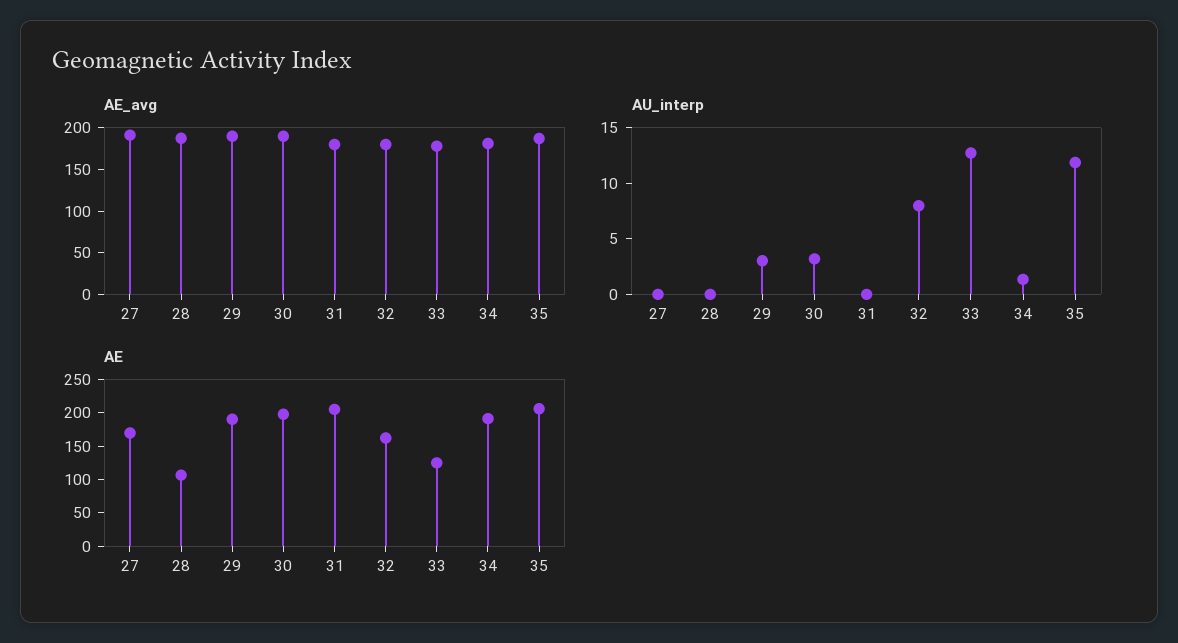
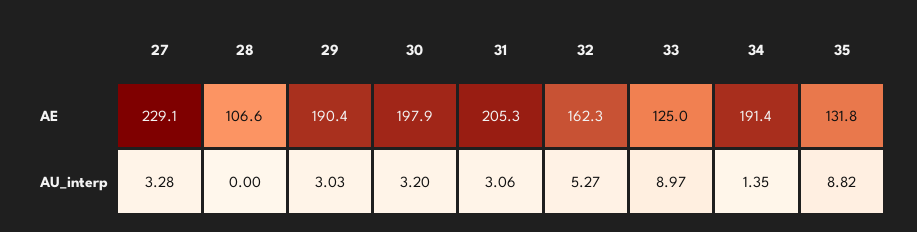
AE_avg, 27: 190 -> none
AE_avg, 28: 190 -> none
AE_avg, 29: 190 -> none
AE_avg, 30: 190 -> none
AE_avg, 31: 180 -> none
AE_avg, 32: 180 -> none
AE_avg, 33: 180 -> none
AE_avg, 34: 180 -> none
AE_avg, 35: 190 -> none
AU_interp, 27: 0 -> 3.28
AU_interp, 31: 0 -> 3.06
AU_interp, 32: 8 -> 5.27
AU_interp, 33: 13 -> 8.97
AU_interp, 35: 12 -> 8.82
AE, 27: 175 -> 229.1
AE, 35: 200 -> 131.8

